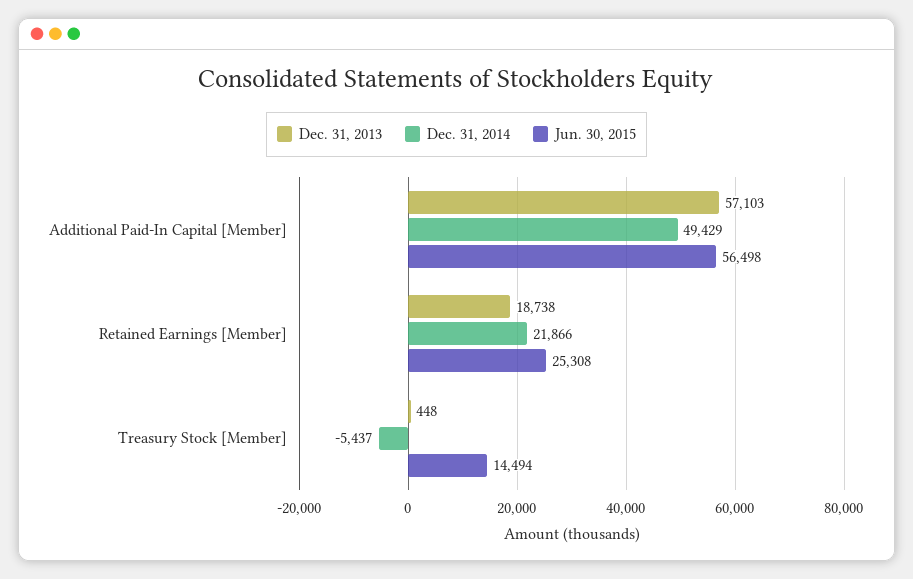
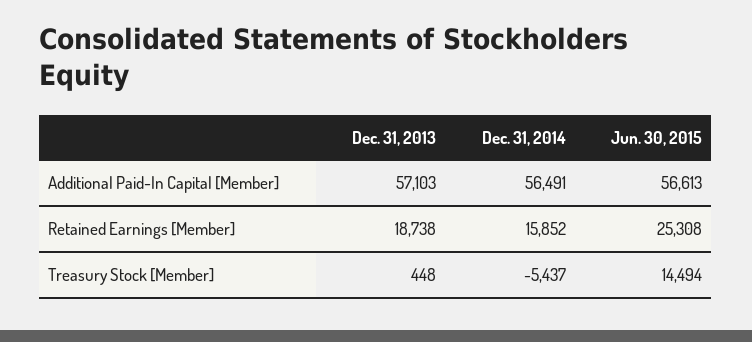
Dec. 31, 2014, Additional Paid-In Capital [Member]: 49429 -> 56491
Jun. 30, 2015, Additional Paid-In Capital [Member]: 56498 -> 56613
Dec. 31, 2014, Retained Earnings [Member]: 21866 -> 15852

